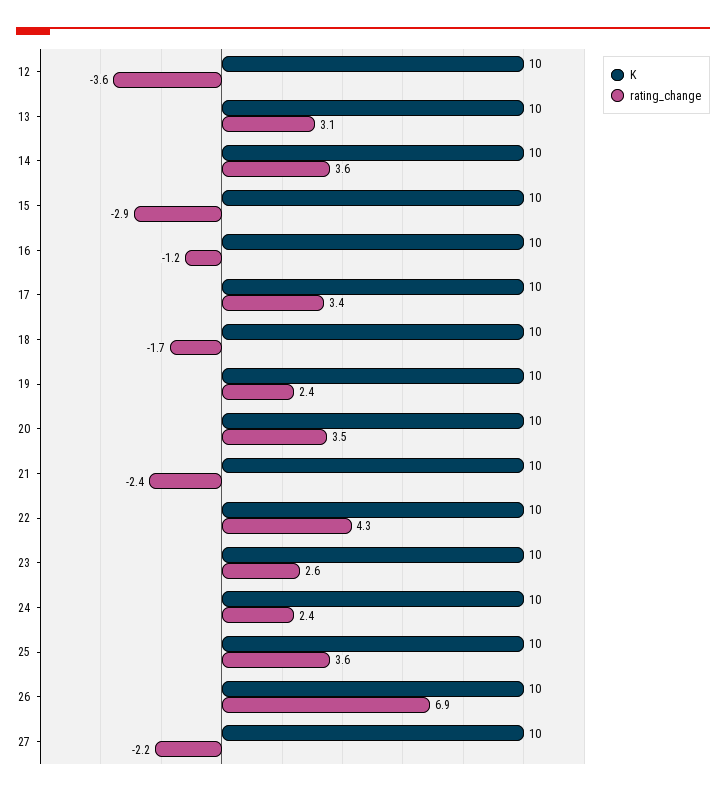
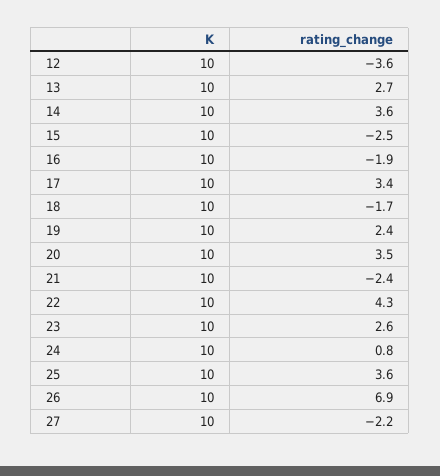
rating_change, 13: 3.1 -> 2.7
rating_change, 15: -2.9 -> -2.5
rating_change, 16: -1.2 -> -1.9
rating_change, 24: 2.4 -> 0.8

